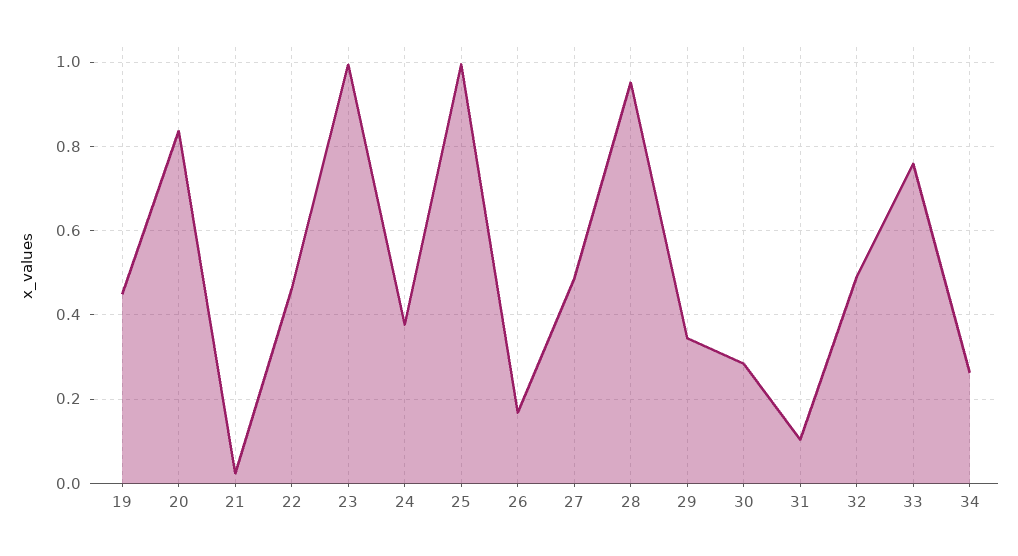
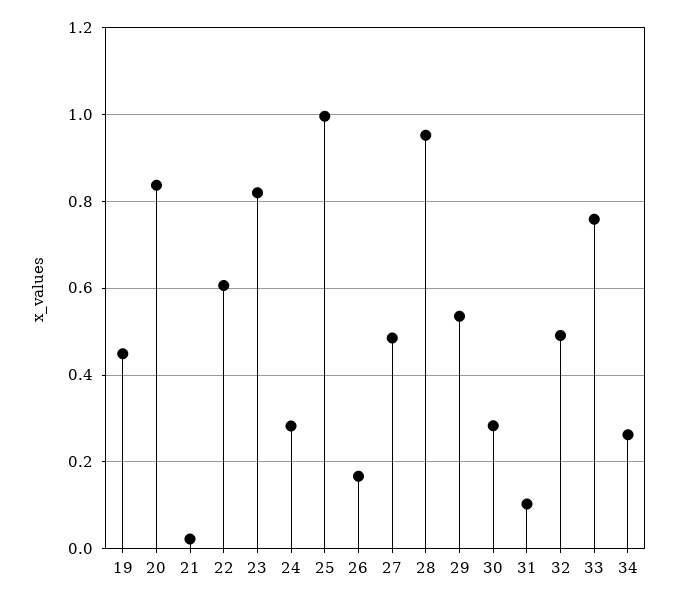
22: 0.46 -> 0.6
23: 1 -> 0.82
24: 0.38 -> 0.28
29: 0.34 -> 0.54

